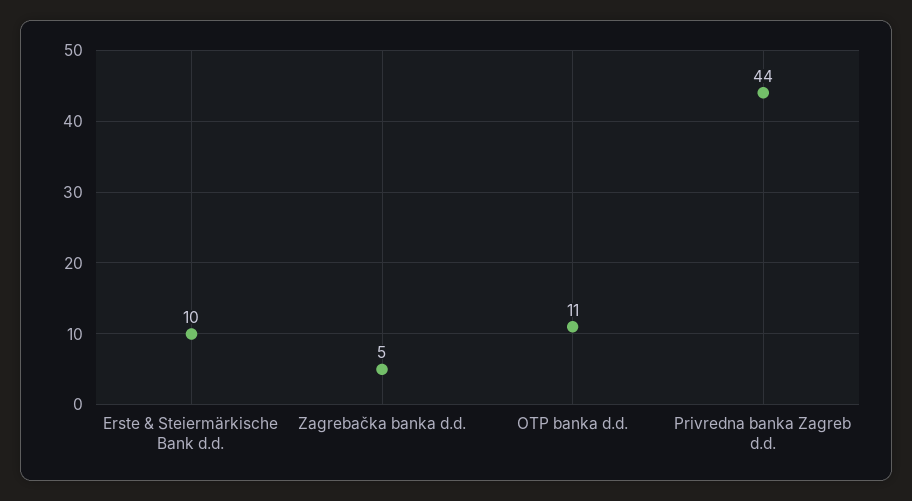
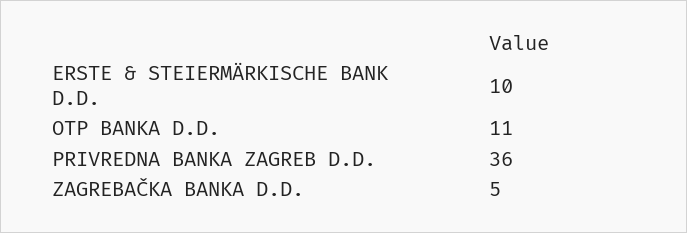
Privredna banka Zagreb d.d.: 44 -> 36

